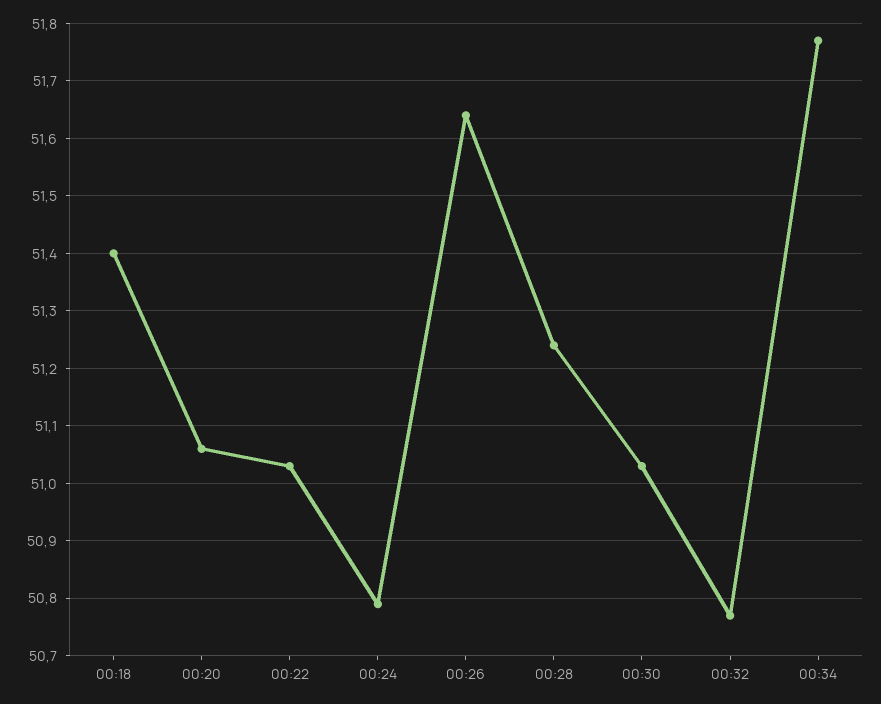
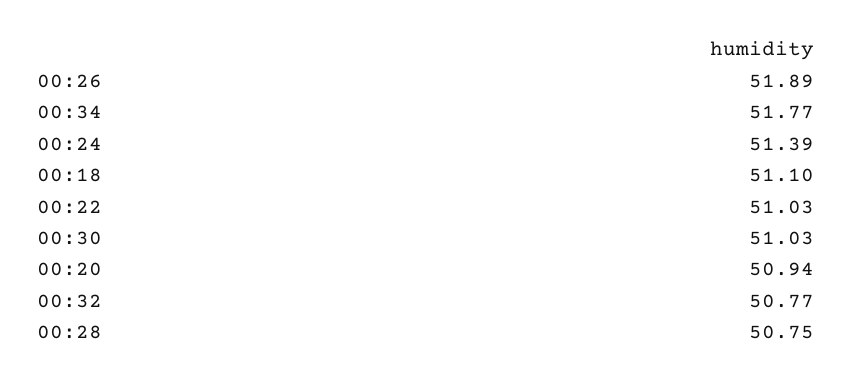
00:18: 51.4 -> 51.1
00:20: 51.05 -> 50.94
00:24: 50.8 -> 51.39
00:26: 51.65 -> 51.89
00:28: 51.25 -> 50.75

